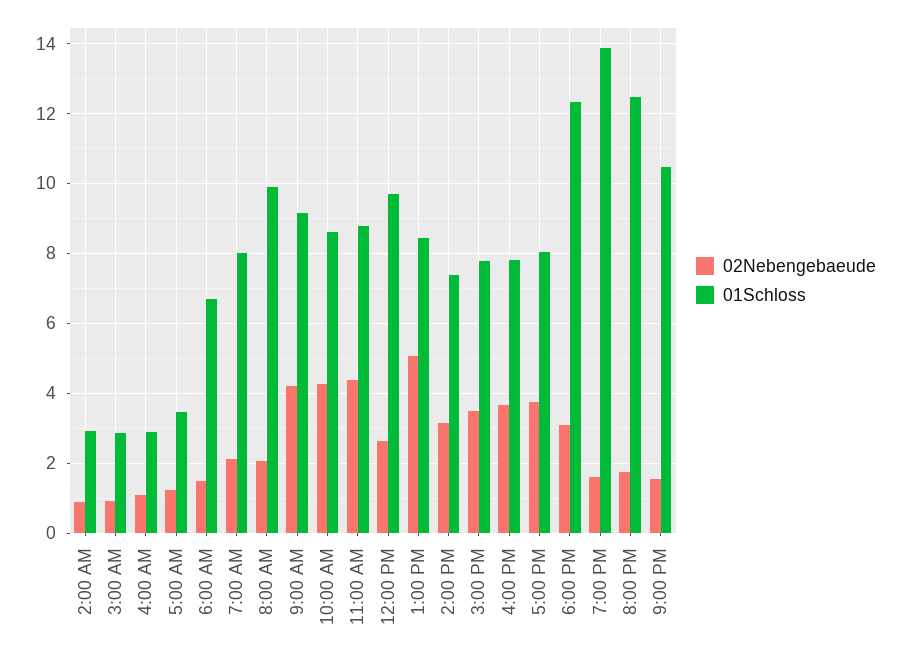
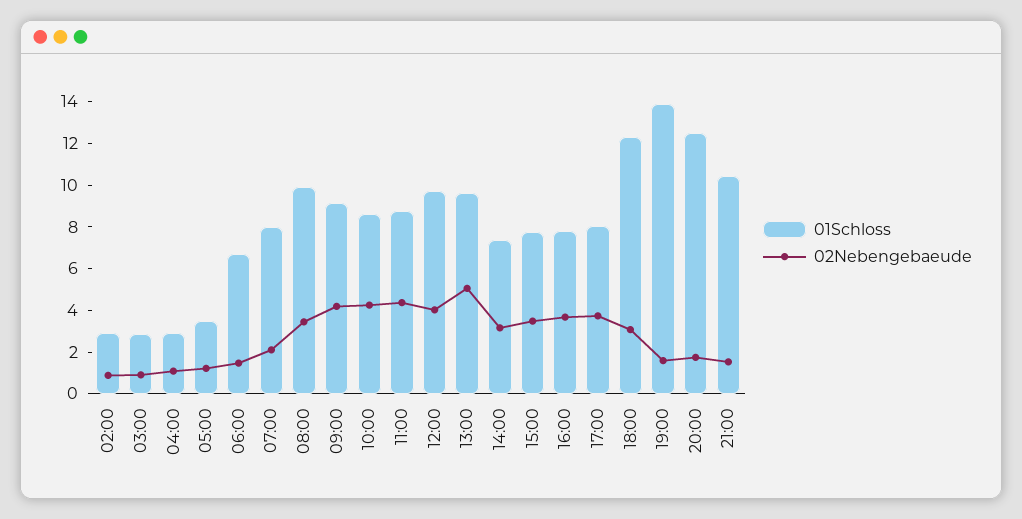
02Nebengebaeude, 8:00 AM: 2 -> 3.5
02Nebengebaeude, 12:00 PM: 2.6 -> 4
01Schloss, 1:00 PM: 8.4 -> 9.5

